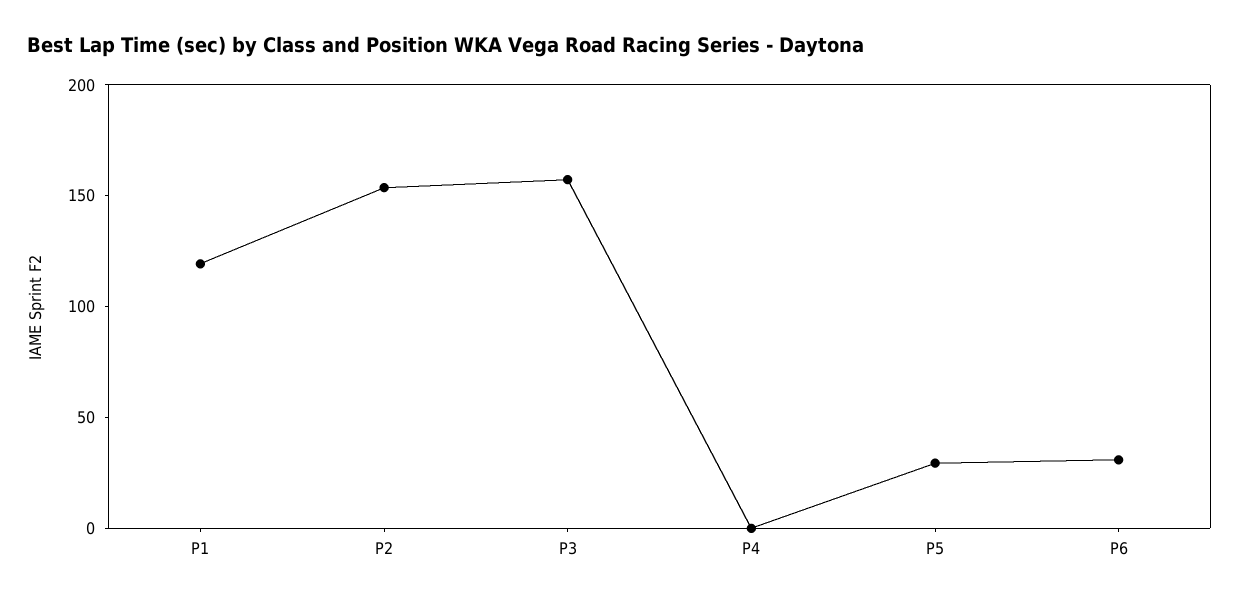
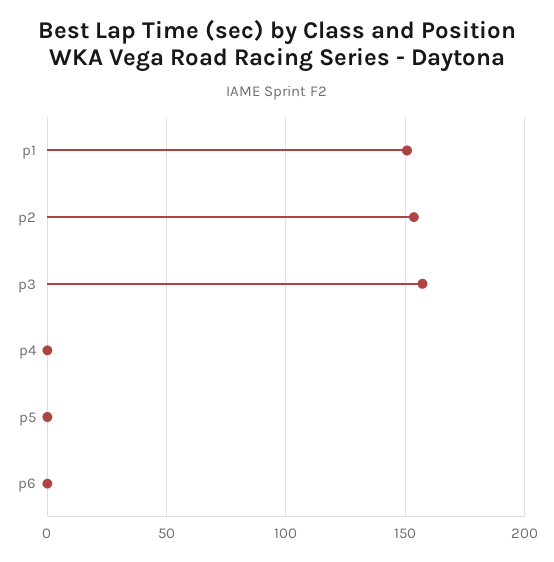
P1: 120 -> 150
P5: 30 -> 0
P6: 30 -> 0

